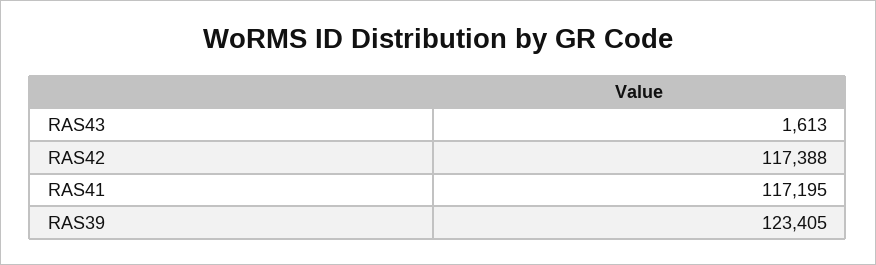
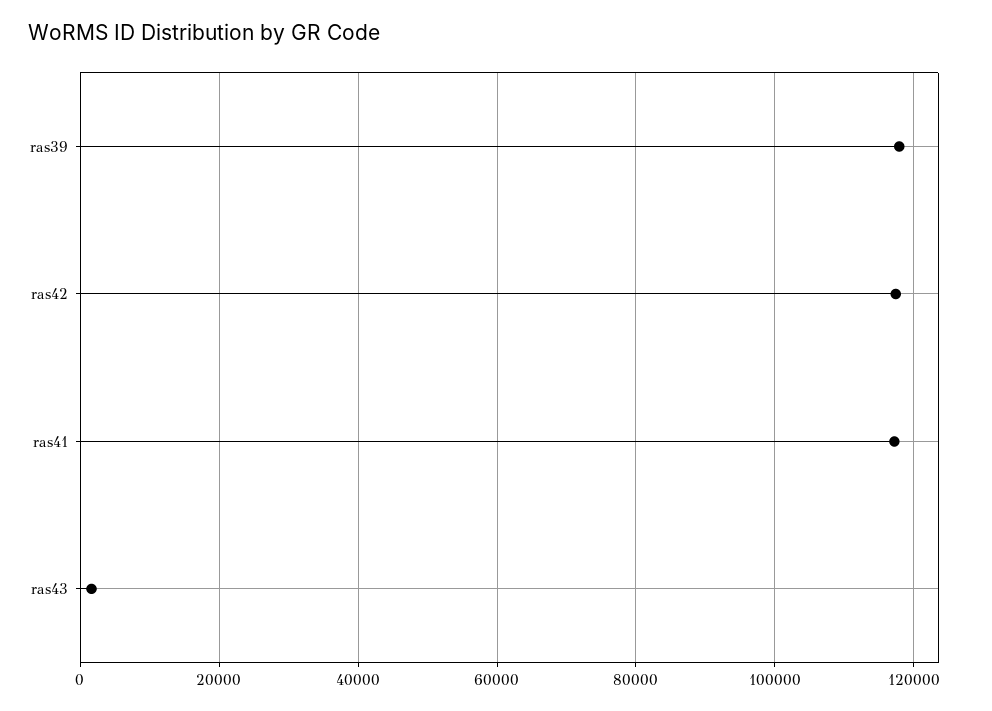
RAS39: 123405 -> 118000

